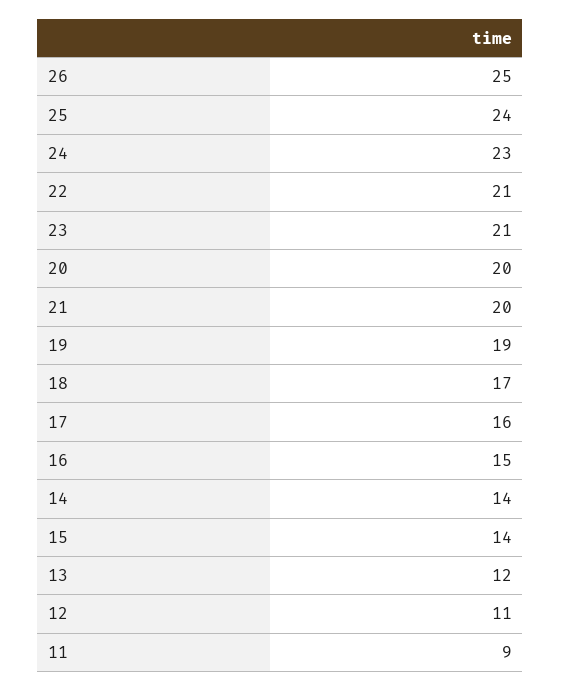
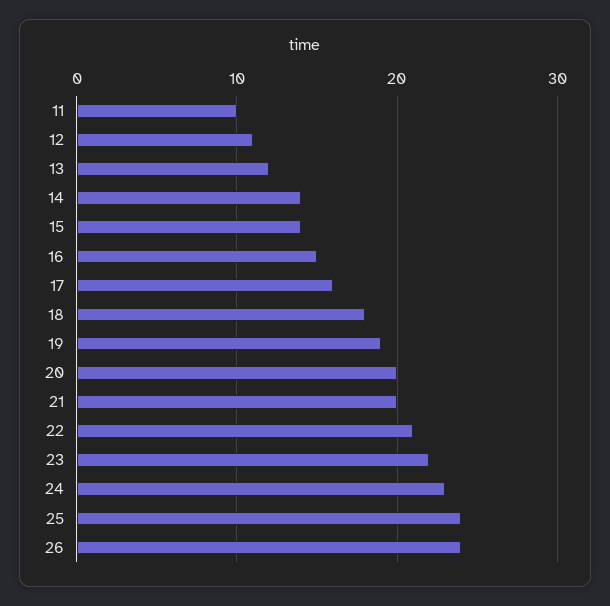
26: 25 -> 24
23: 21 -> 22
18: 17 -> 18
11: 9 -> 10

